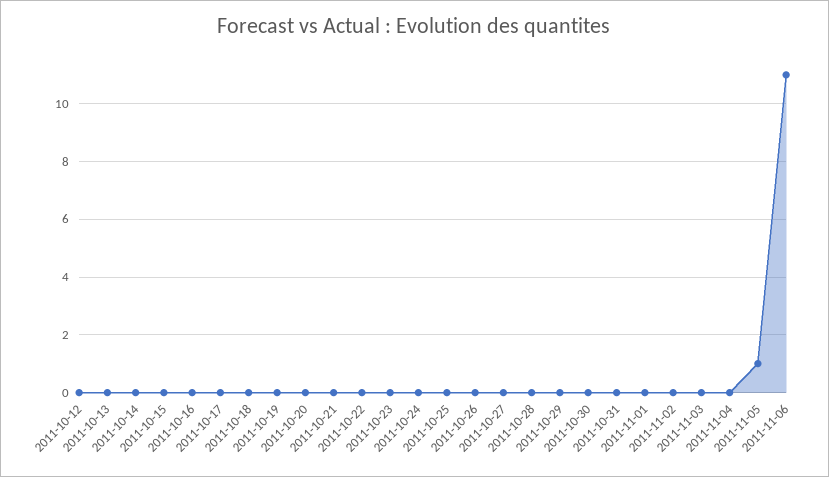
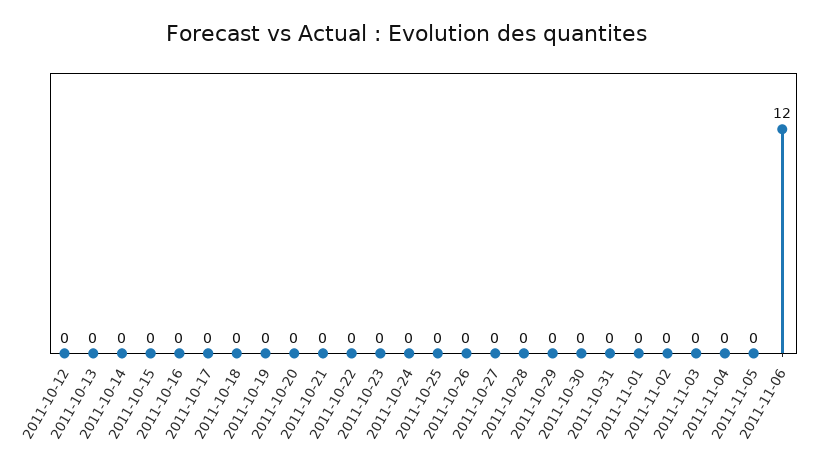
2011-11-05: 1 -> 0
2011-11-06: 11 -> 12

